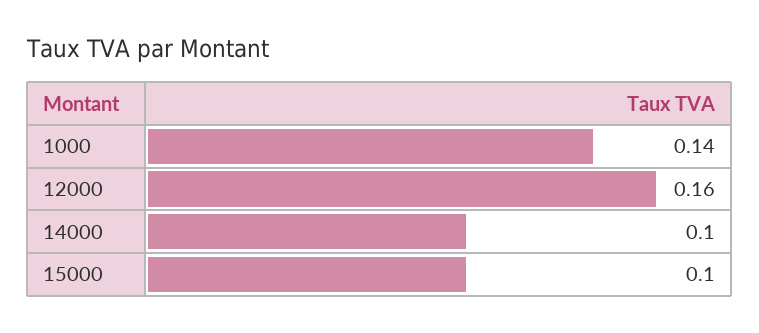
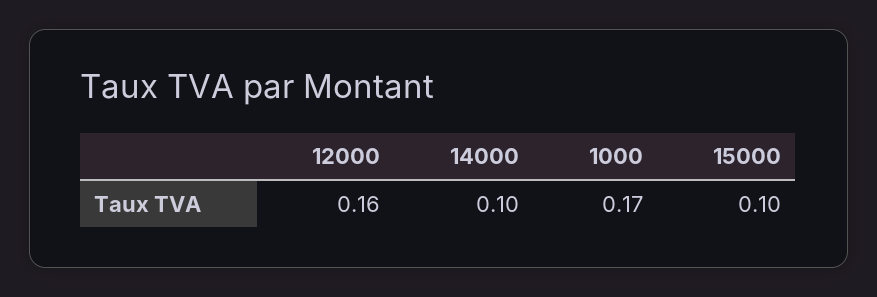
1000: 0.14 -> 0.17

